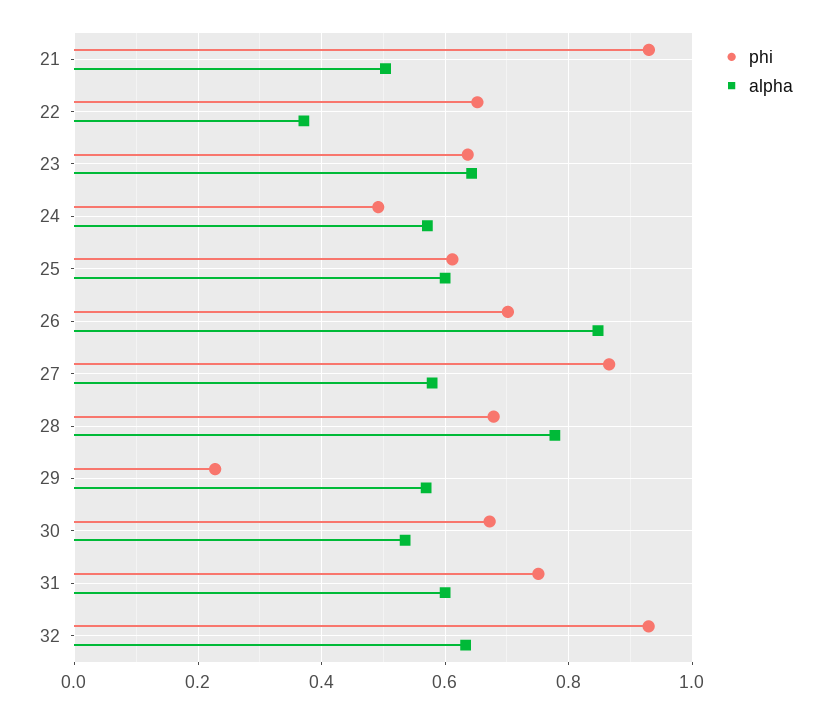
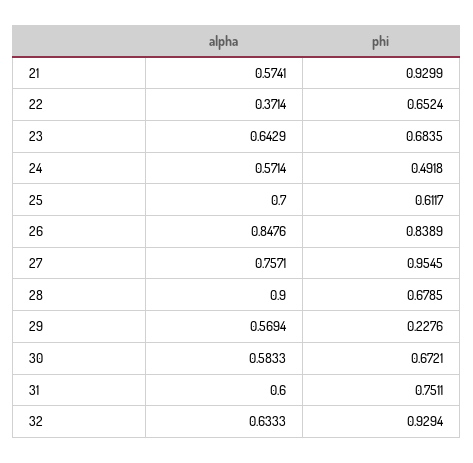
alpha, 21: 0.5 -> 0.5741
phi, 23: 0.64 -> 0.6835
alpha, 25: 0.6 -> 0.7
phi, 26: 0.7 -> 0.8389
phi, 27: 0.86 -> 0.9545
alpha, 27: 0.58 -> 0.7571
alpha, 28: 0.78 -> 0.9
alpha, 30: 0.54 -> 0.5833

